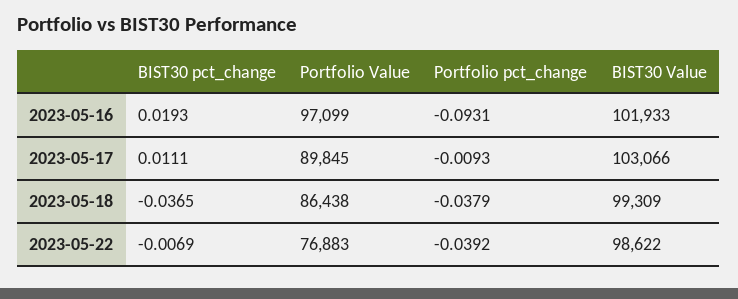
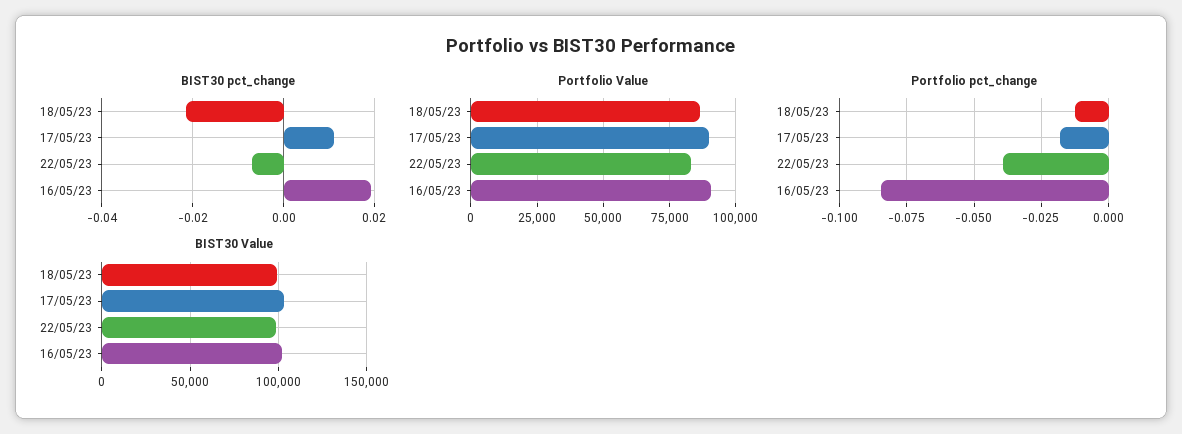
Portfolio Value, 2023-05-16: 97099 -> 90000
Portfolio pct_change, 2023-05-16: -0.0931 -> -0.085
Portfolio pct_change, 2023-05-17: -0.0093 -> -0.0175
BIST30 pct_change, 2023-05-18: -0.0365 -> -0.022
Portfolio pct_change, 2023-05-18: -0.0379 -> -0.0125
Portfolio Value, 2023-05-22: 76883 -> 82500

